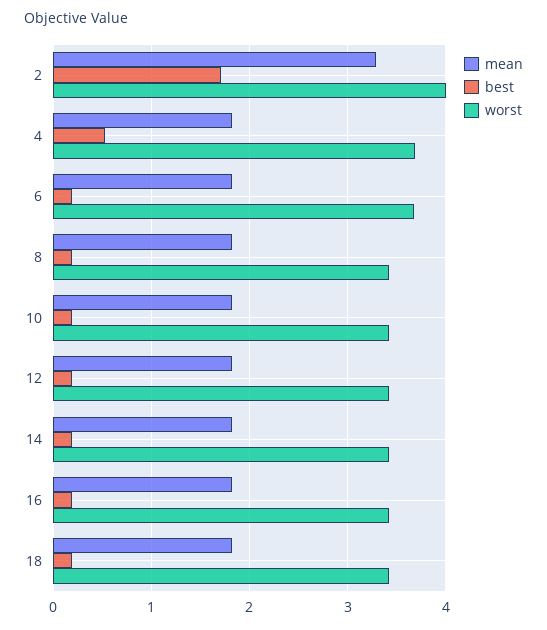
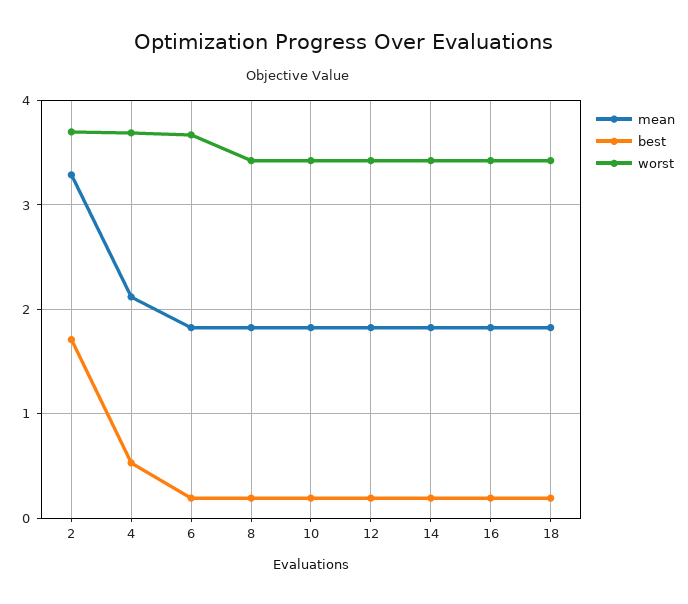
worst, 2: 4 -> 3.7
mean, 4: 1.8 -> 2.1

